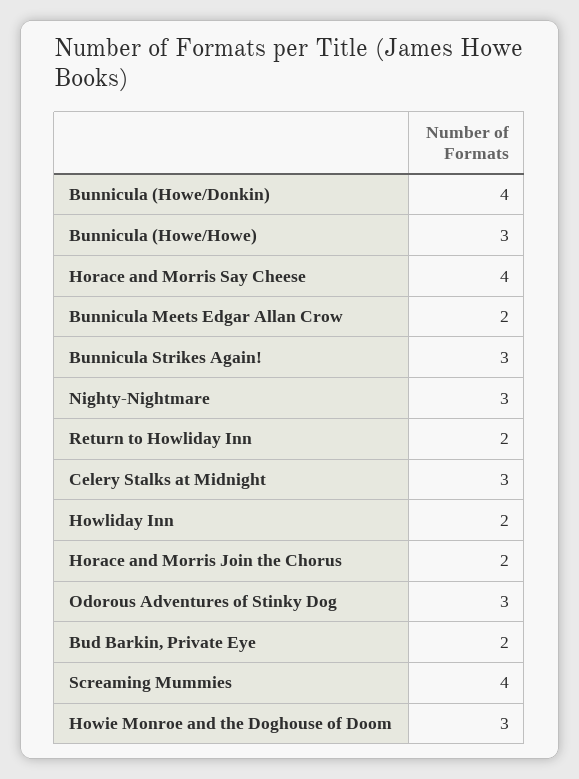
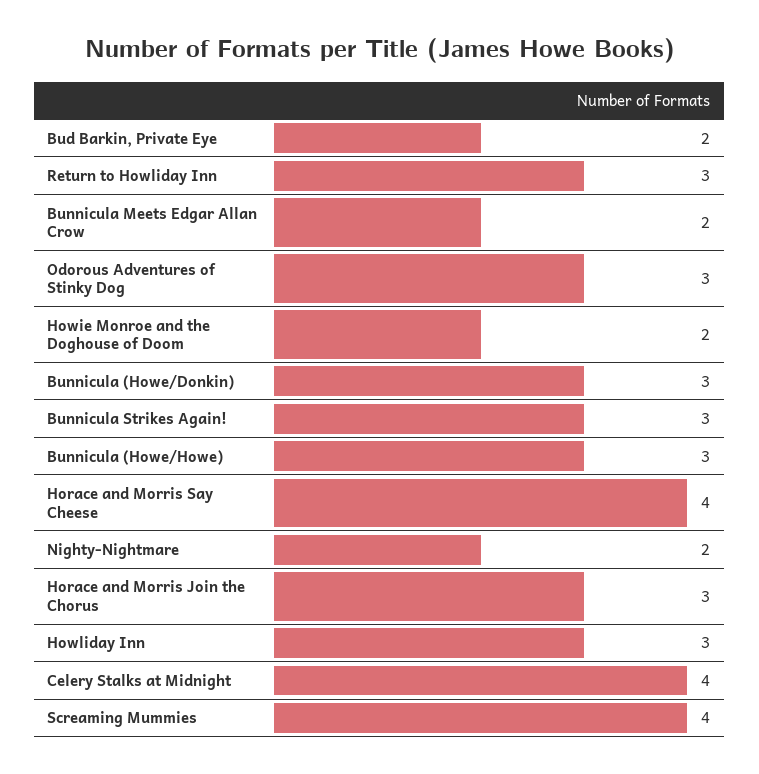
Bunnicula (Howe/Donkin): 4 -> 3
Nighty-Nightmare: 3 -> 2
Return to Howliday Inn: 2 -> 3
Celery Stalks at Midnight: 3 -> 4
Howliday Inn: 2 -> 3
Horace and Morris Join the Chorus: 2 -> 3
Howie Monroe and the Doghouse of Doom: 3 -> 2

